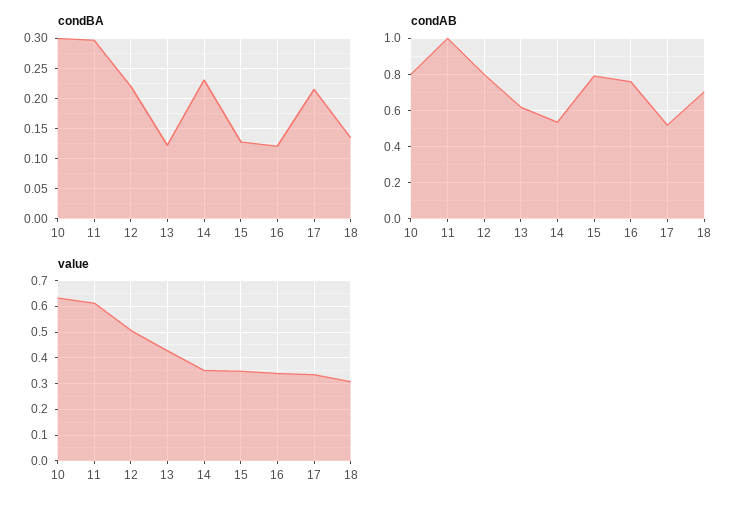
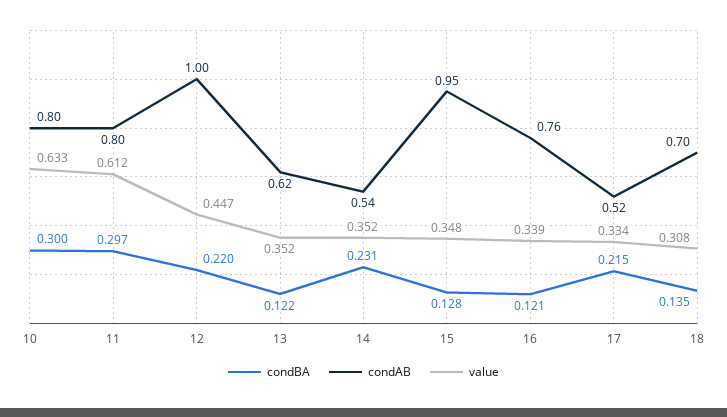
condAB, 11: 1 -> 0.8
condAB, 12: 0.8 -> 1
condAB, 15: 0.8 -> 0.95
value, 12: 0.5 -> 0.447
value, 13: 0.425 -> 0.352

